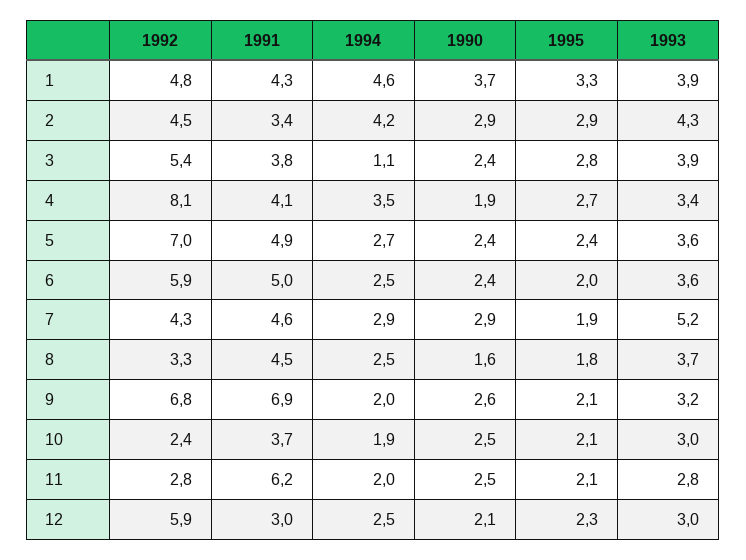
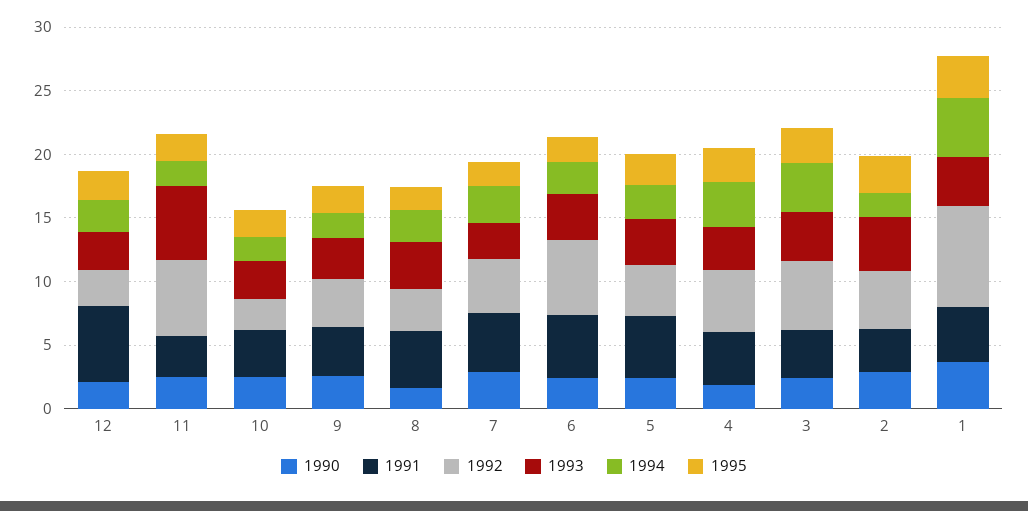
1992, 1: 4.8 -> 8
1994, 2: 4.2 -> 2
1994, 3: 1.1 -> 4
1992, 4: 8.1 -> 5
1992, 5: 7 -> 4
1993, 7: 5.2 -> 3
1992, 9: 6.8 -> 4
1991, 9: 6.9 -> 4
1992, 11: 2.8 -> 6
1991, 11: 6.2 -> 3
1993, 11: 2.8 -> 6
1992, 12: 5.9 -> 3
1991, 12: 3 -> 6

